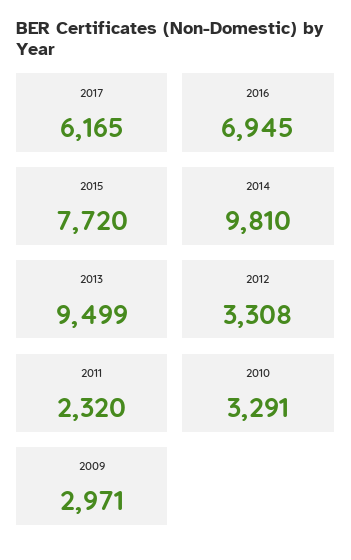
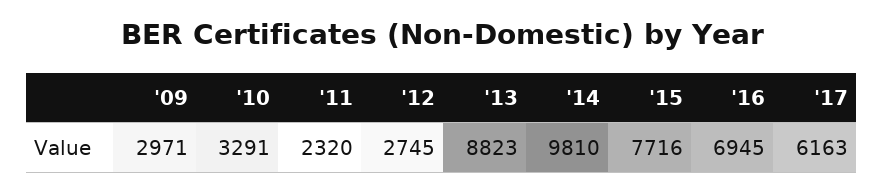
2017: 6165 -> 6163
2015: 7720 -> 7716
2013: 9499 -> 8823
2012: 3308 -> 2745

